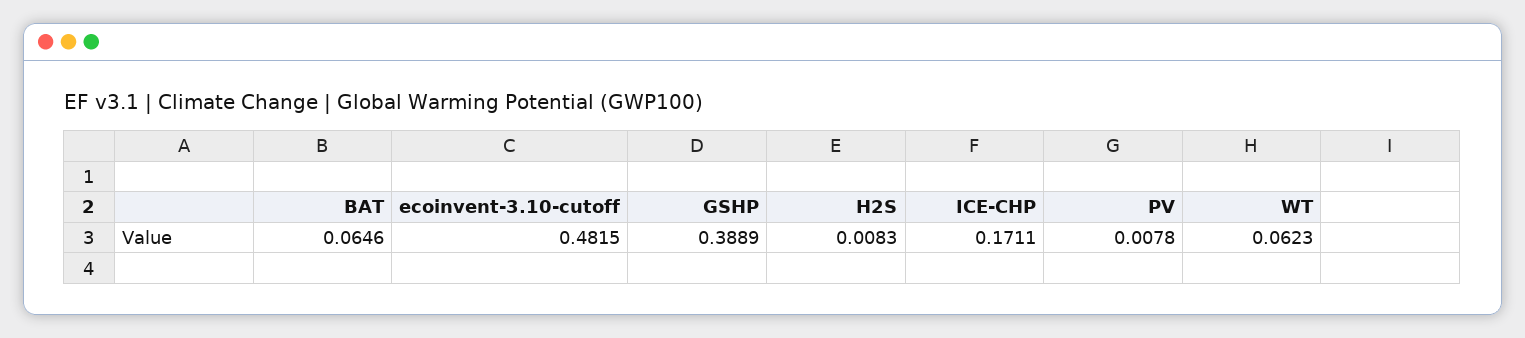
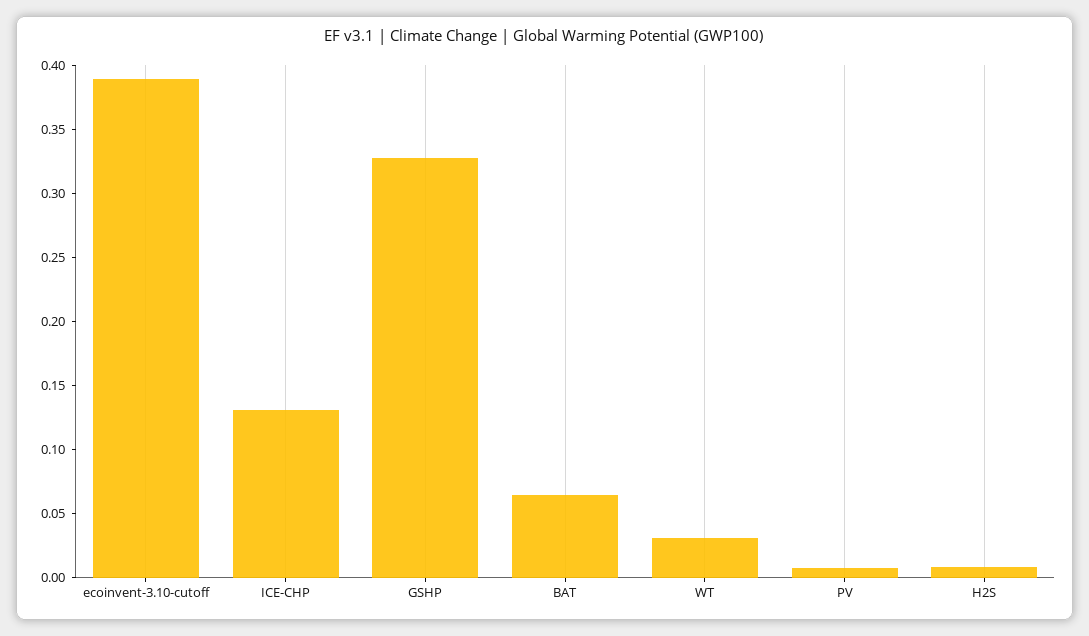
ecoinvent-3.10-cutoff: 0.4815 -> 0.39
GSHP: 0.3889 -> 0.33
ICE-CHP: 0.1711 -> 0.13
WT: 0.0623 -> 0.03

